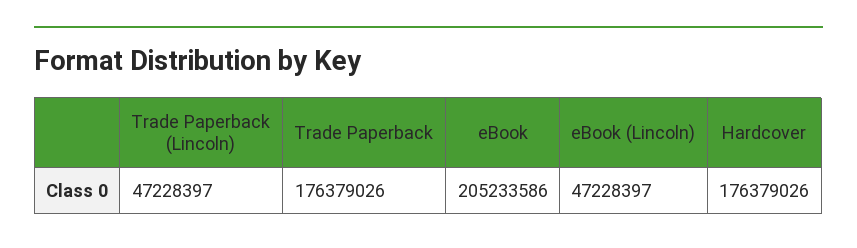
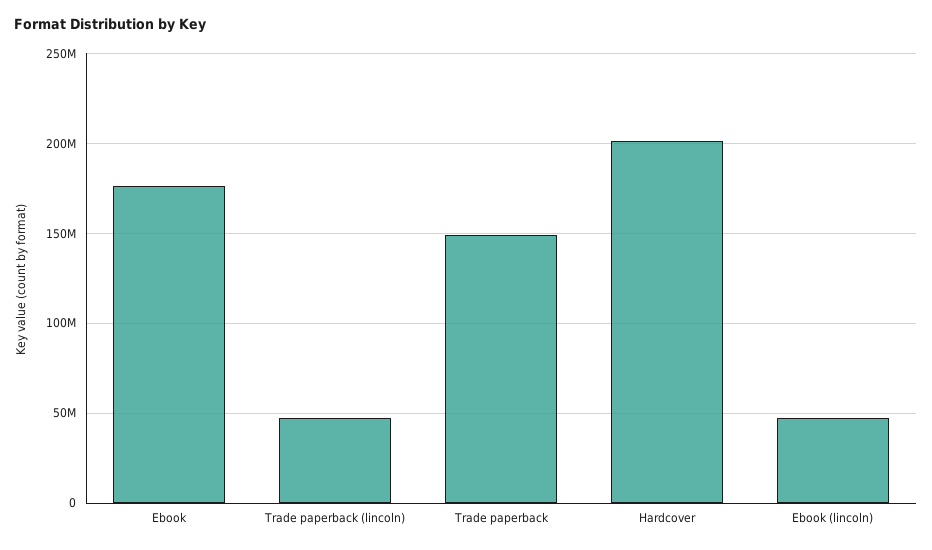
Trade Paperback: 176379026 -> 150000000
eBook: 205233586 -> 175000000
Hardcover: 176379026 -> 200000000

